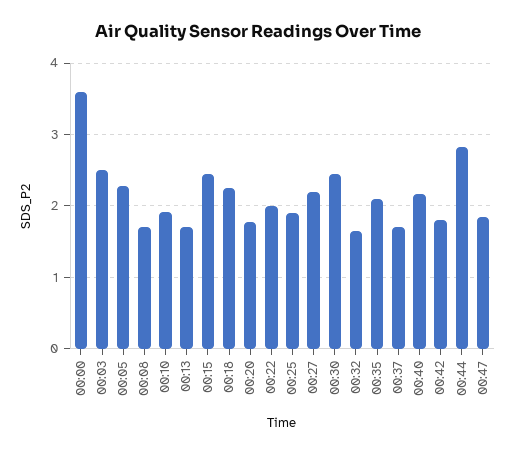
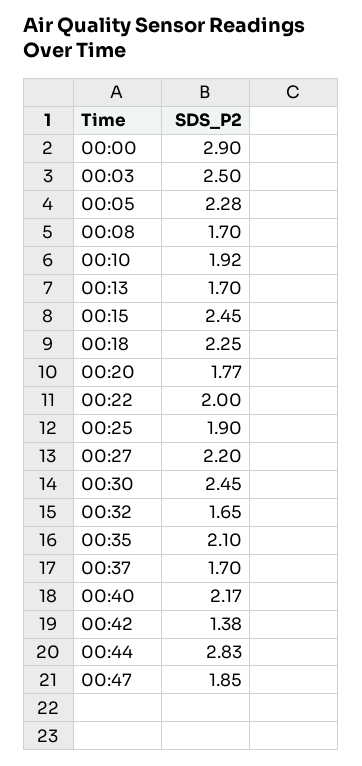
00:00: 3.6 -> 2.9
00:42: 1.8 -> 1.38

